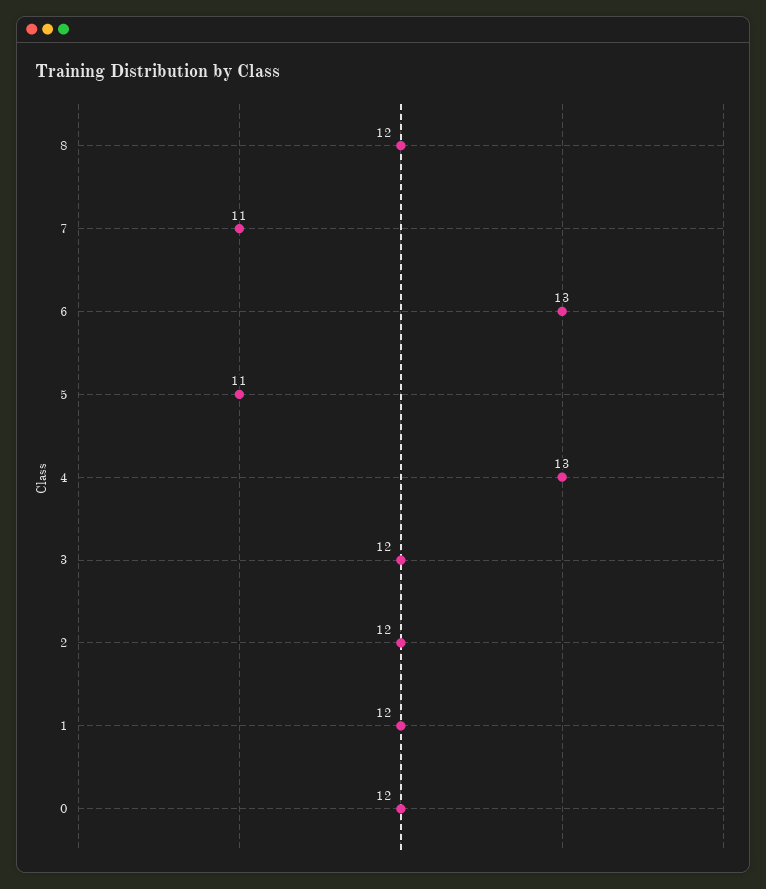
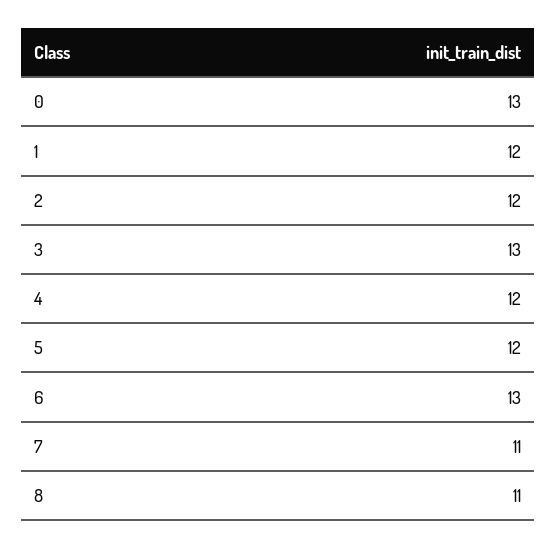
8: 12 -> 11
5: 11 -> 12
4: 13 -> 12
3: 12 -> 13
0: 12 -> 13

